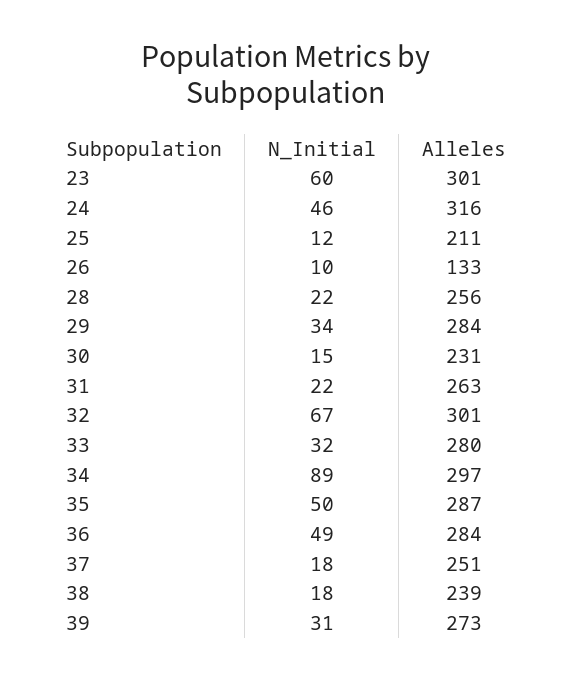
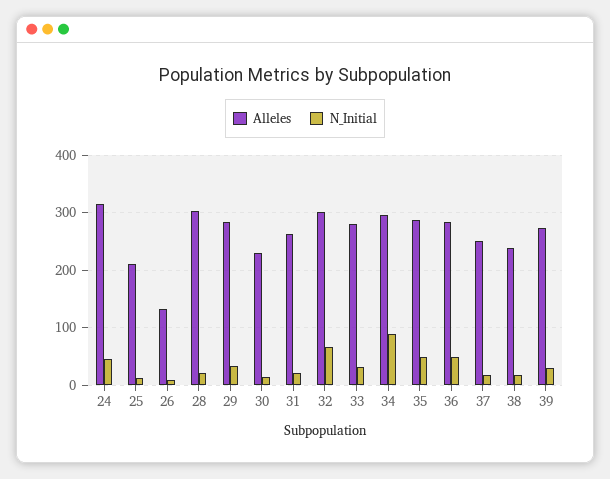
N_Initial, 23: 60 -> none
Alleles, 23: 301 -> none
Alleles, 28: 256 -> 300

